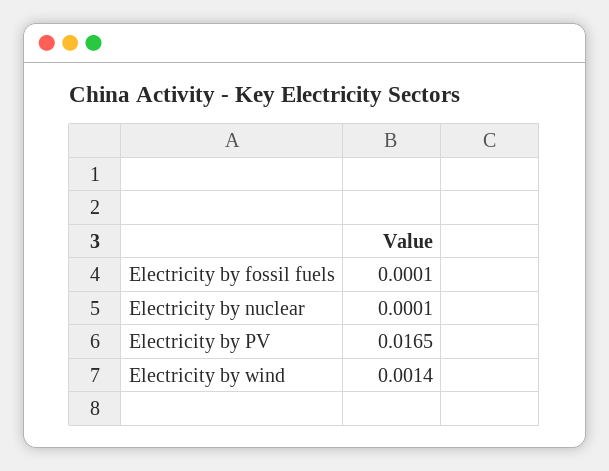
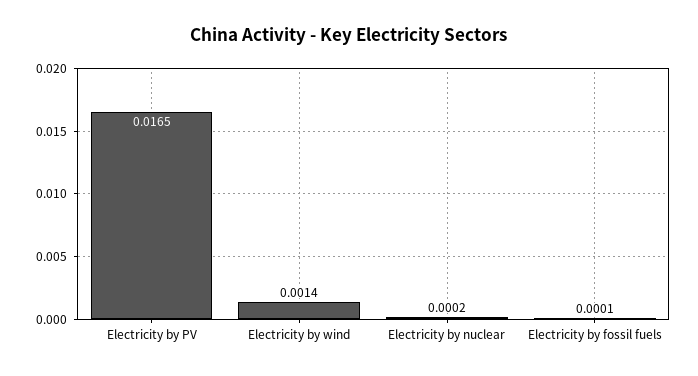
Electricity by nuclear: 0.0001 -> 0.0002

